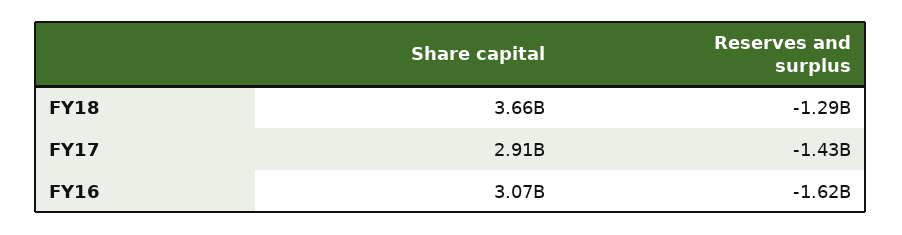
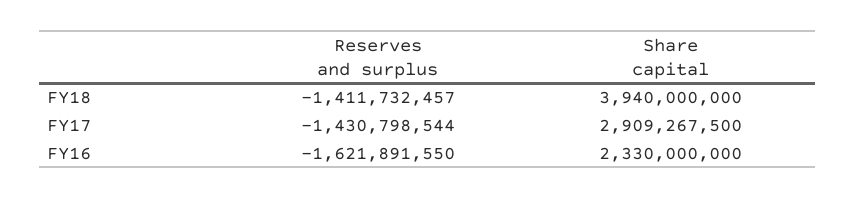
Share capital, FY18: 3660000000 -> 3940000000
Reserves and surplus, FY18: -1290000000 -> -1411732457
Share capital, FY16: 3070000000 -> 2330000000

